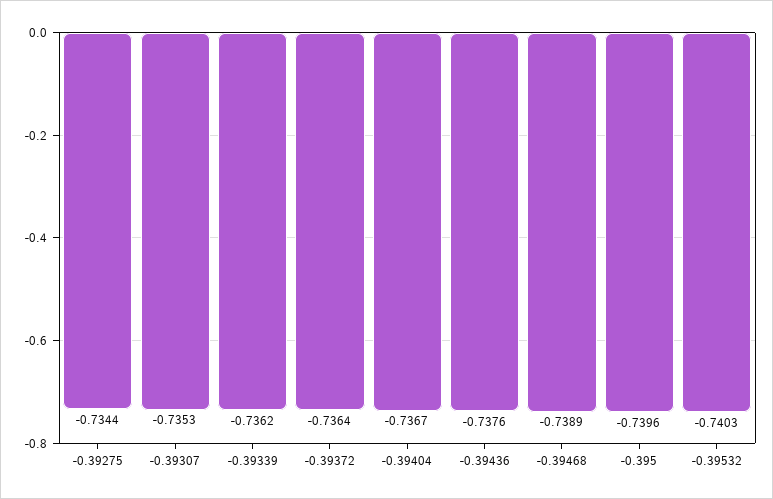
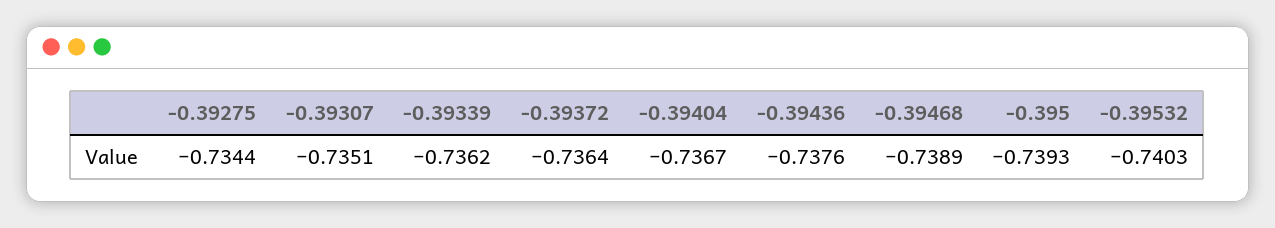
-0.39307: -0.7353 -> -0.7351
-0.395: -0.7396 -> -0.7393

